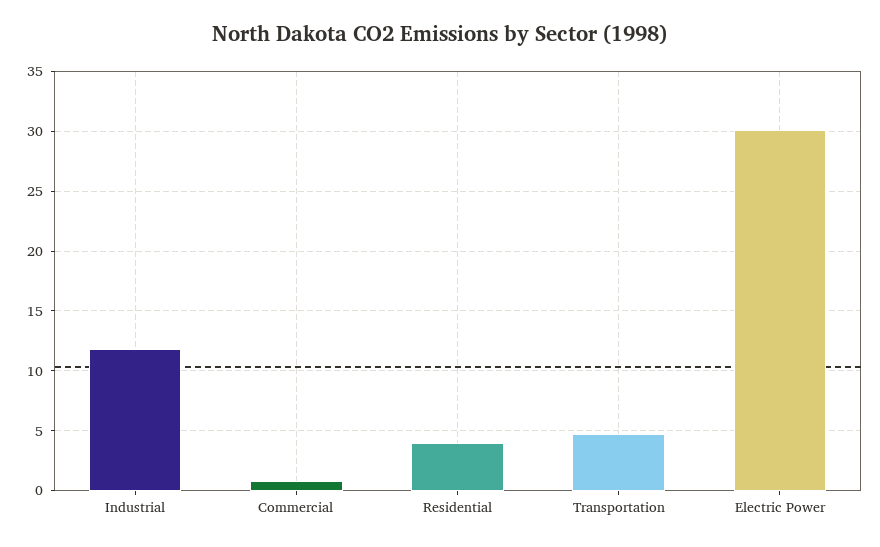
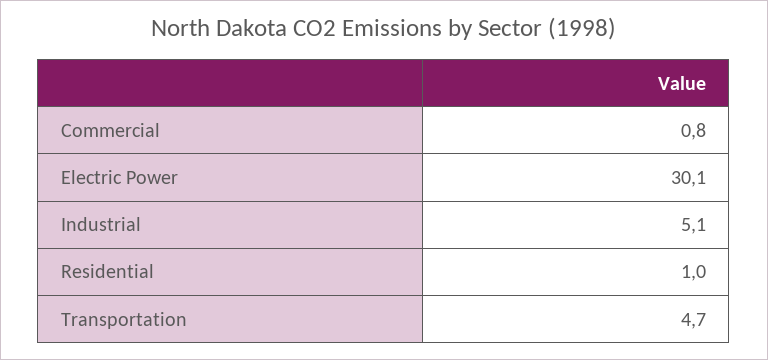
Industrial: 12 -> 5.1
Residential: 4 -> 1

